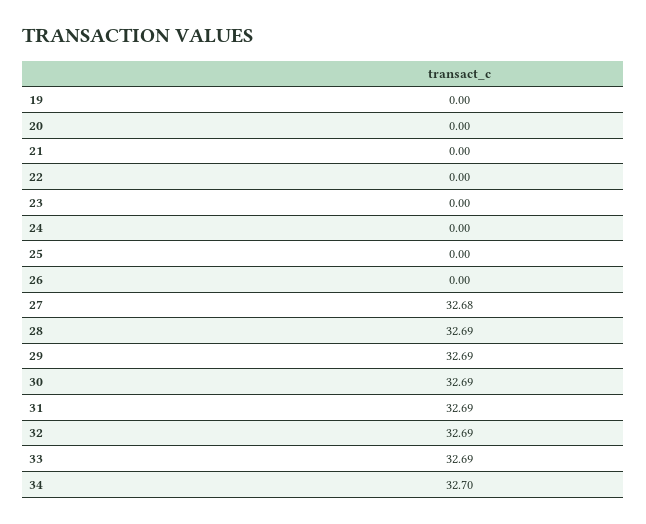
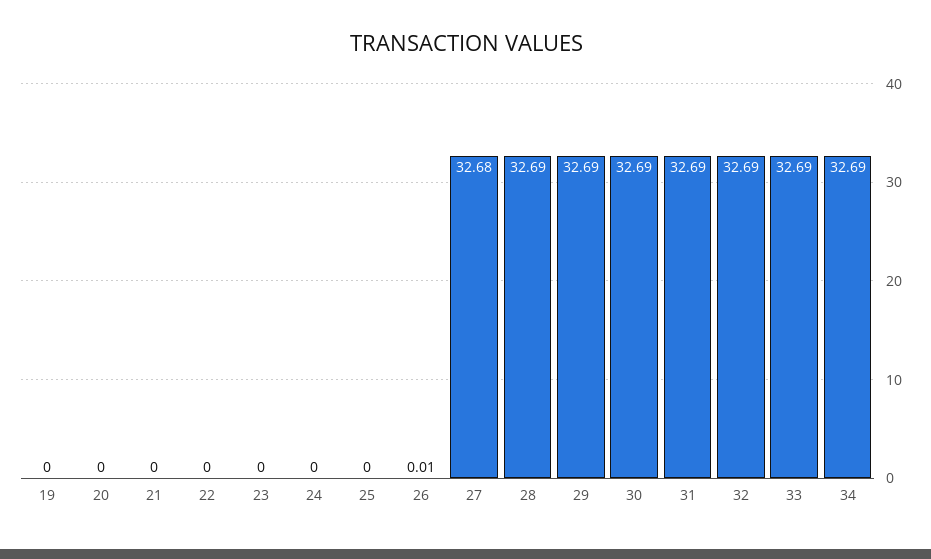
26: 0 -> 0.01
34: 32.7 -> 32.69

